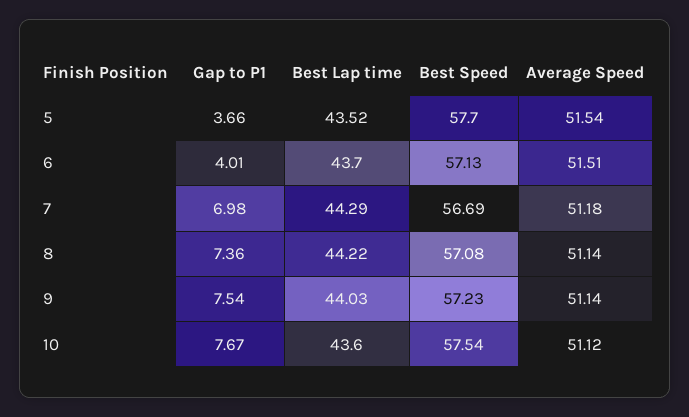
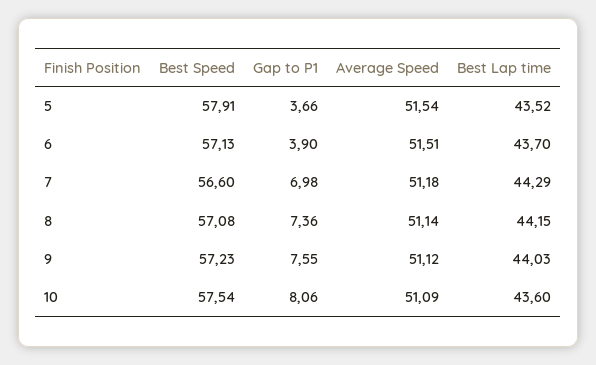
Best Speed, 5: 57.7 -> 57.91
Gap to P1, 6: 4.01 -> 3.9
Best Speed, 7: 56.69 -> 56.6
Best Lap time, 8: 44.22 -> 44.15
Gap to P1, 9: 7.54 -> 7.55
Average Speed, 9: 51.14 -> 51.12
Gap to P1, 10: 7.67 -> 8.06
Average Speed, 10: 51.12 -> 51.09

